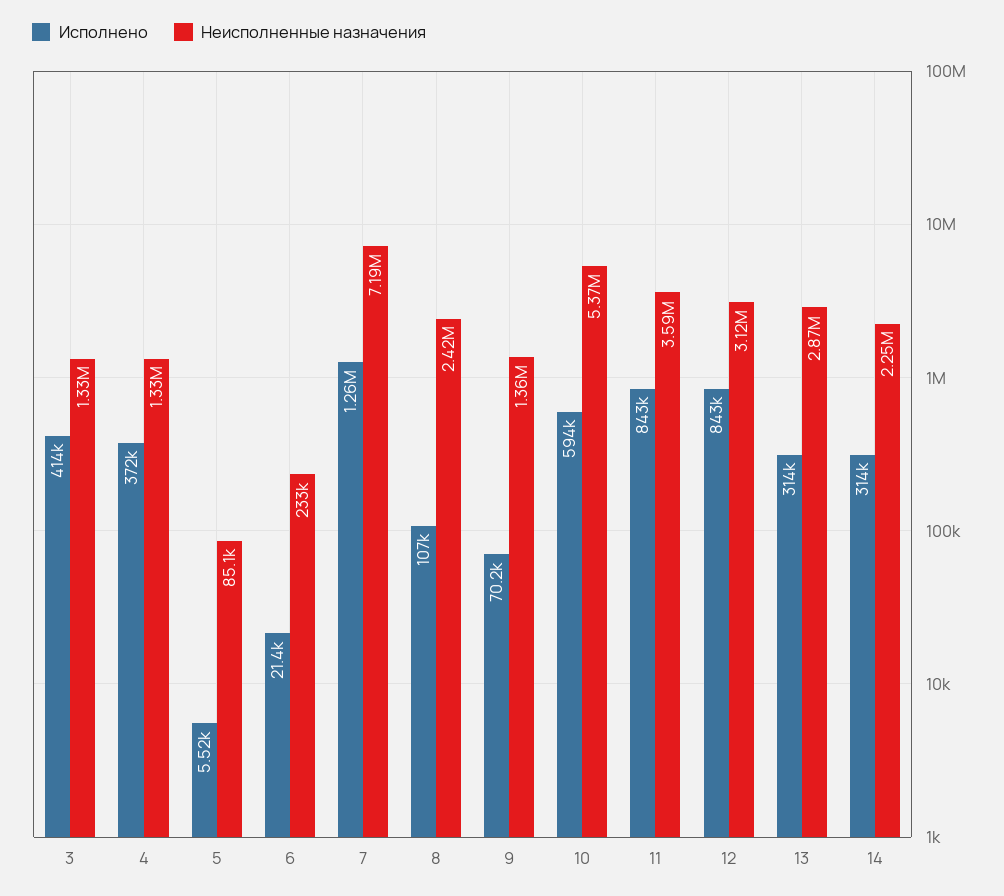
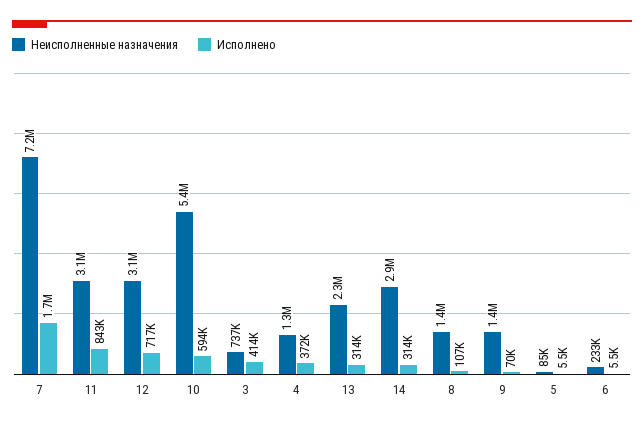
Неисполненные назначения, 3: 1330000 -> 737000
Исполнено, 6: 21400 -> 5500
Исполнено, 7: 1260000 -> 1700000
Неисполненные назначения, 8: 2420000 -> 1400000
Неисполненные назначения, 11: 3590000 -> 3100000
Исполнено, 12: 843000 -> 717000
Неисполненные назначения, 13: 2870000 -> 2300000
Неисполненные назначения, 14: 2250000 -> 2900000

